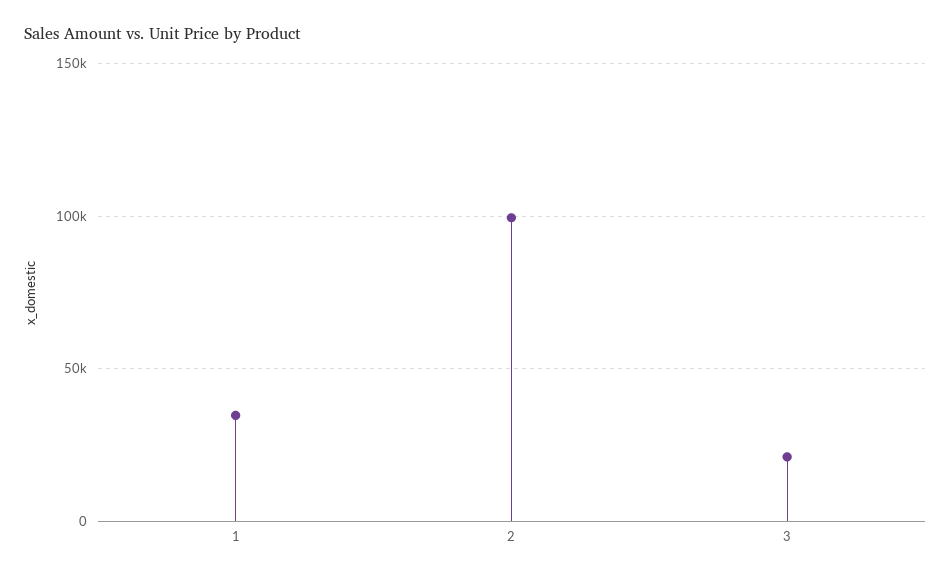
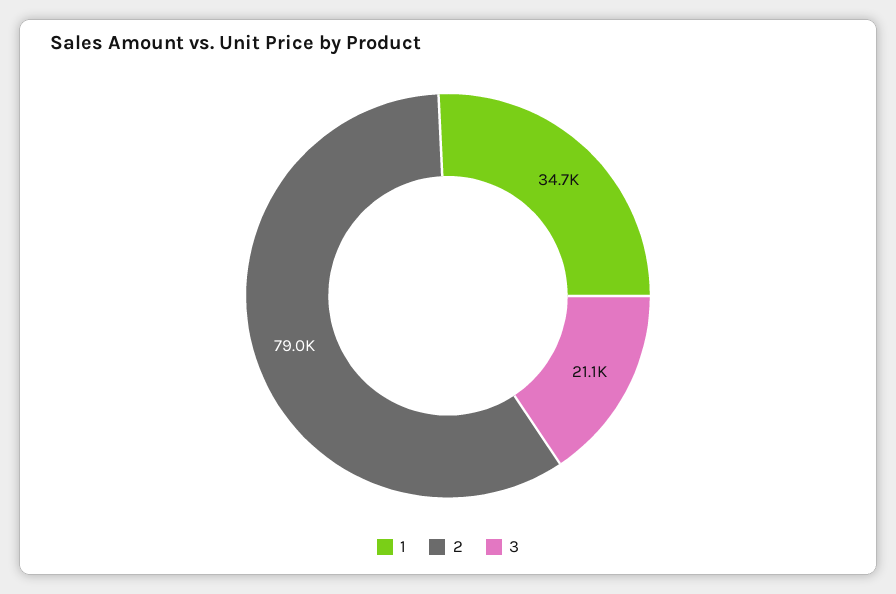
2: 100000 -> 79000

